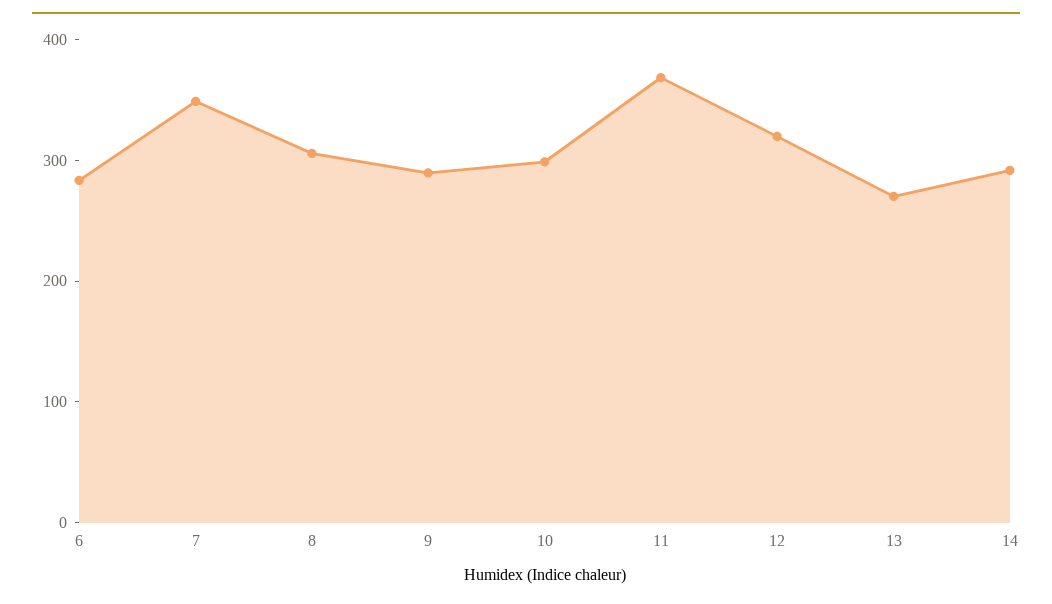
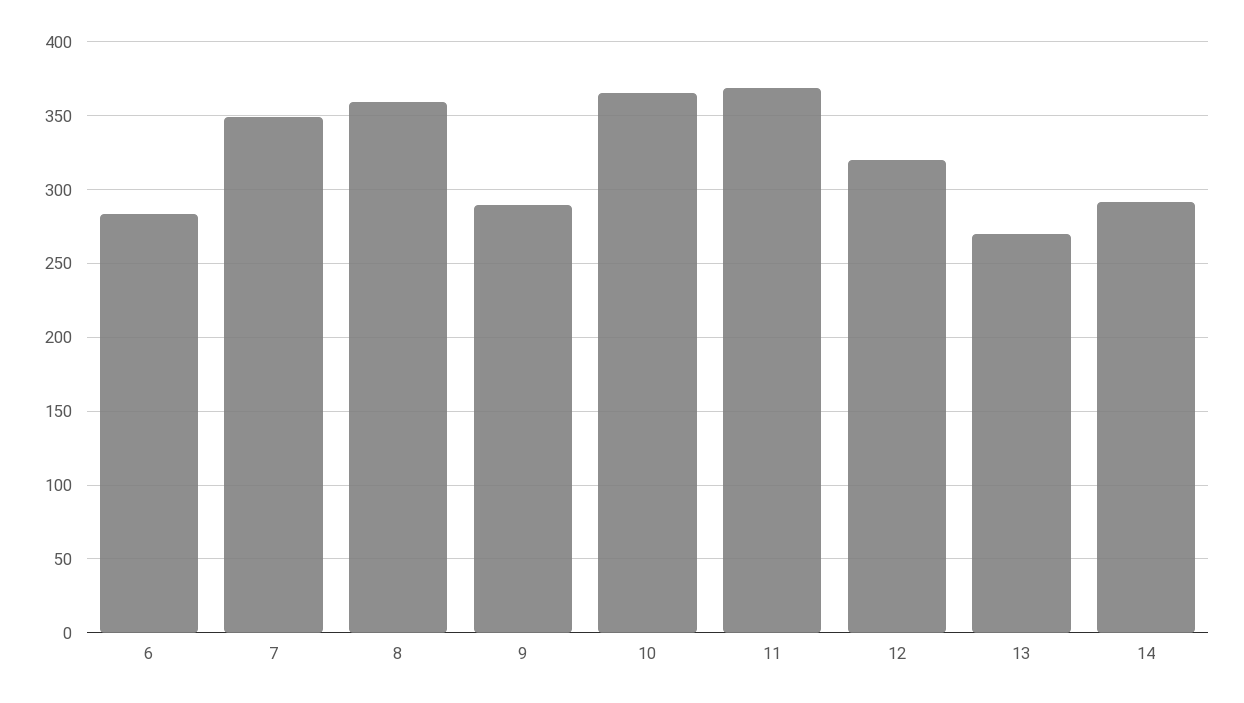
8: 300 -> 360
10: 300 -> 365

